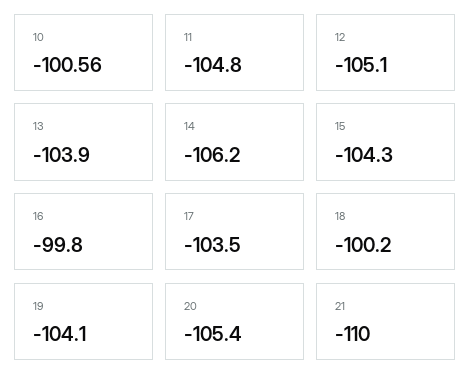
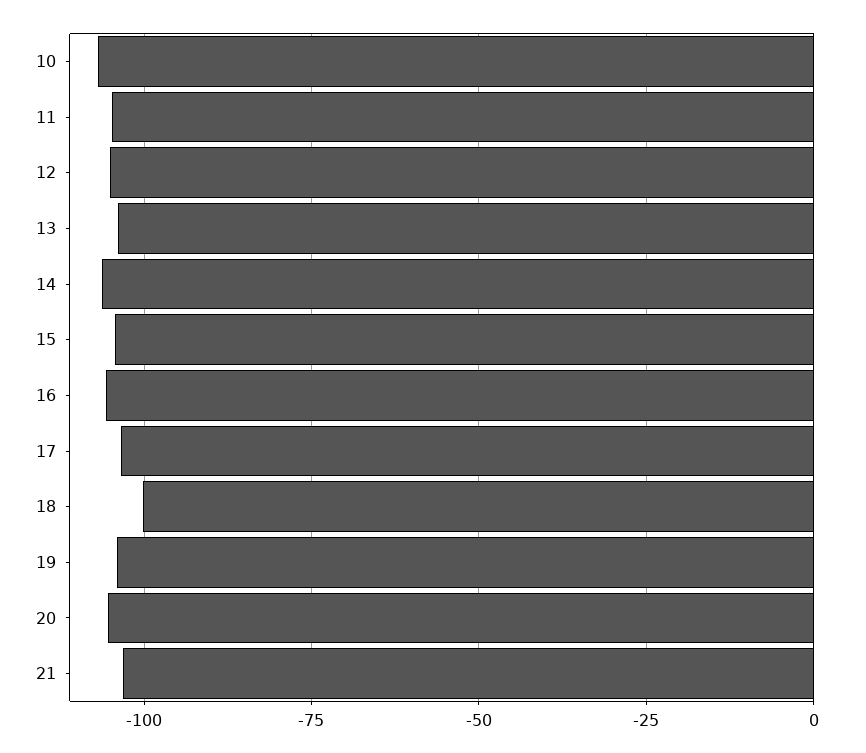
10: -100.56 -> -107.5
16: -99.8 -> -105
21: -110 -> -102.5

